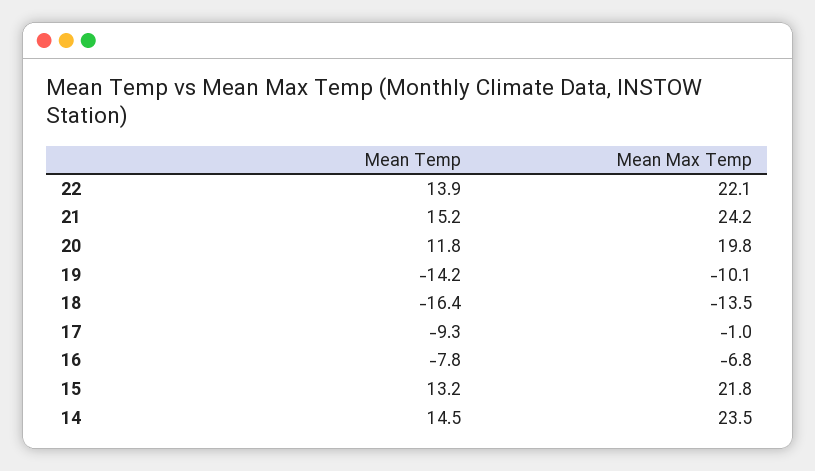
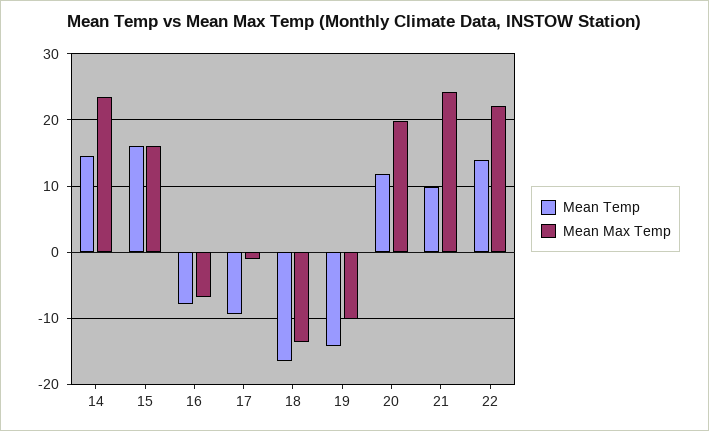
Mean Temp, 21: 15.2 -> 10
Mean Temp, 15: 13.2 -> 16
Mean Max Temp, 15: 21.8 -> 16

